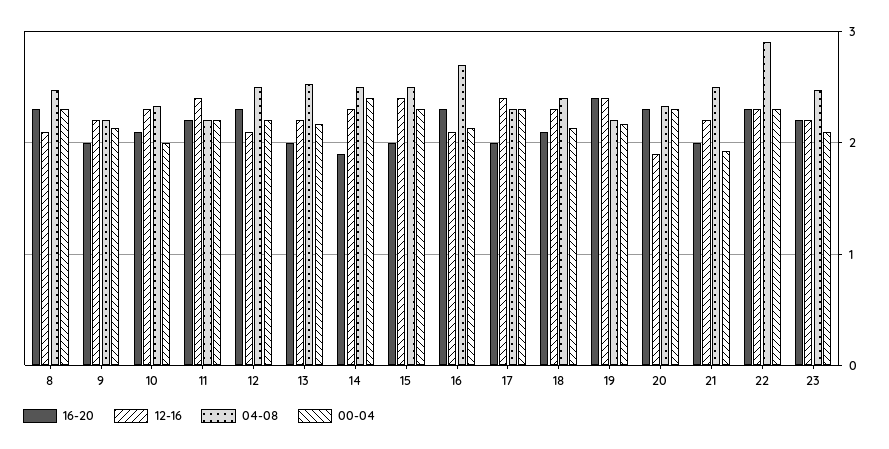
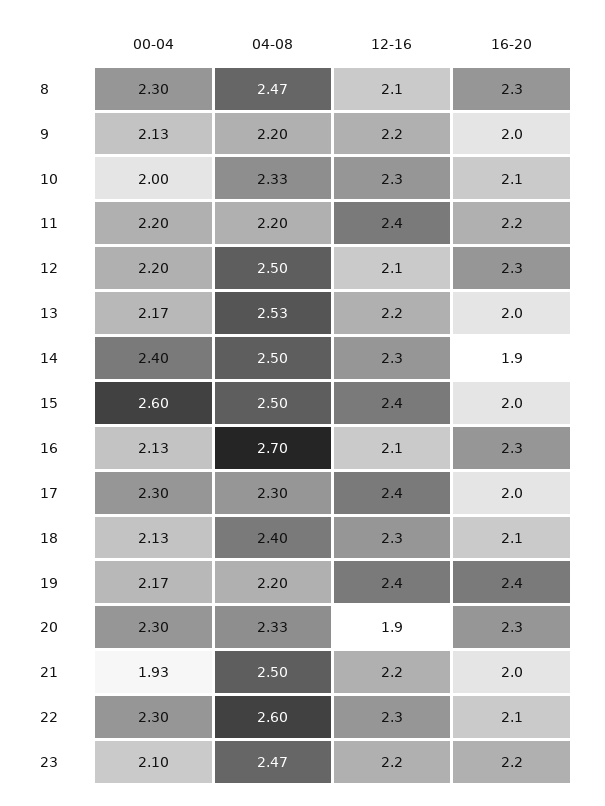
00-04, 15: 2.3 -> 2.6
16-20, 22: 2.3 -> 2.1
04-08, 22: 2.9 -> 2.6

